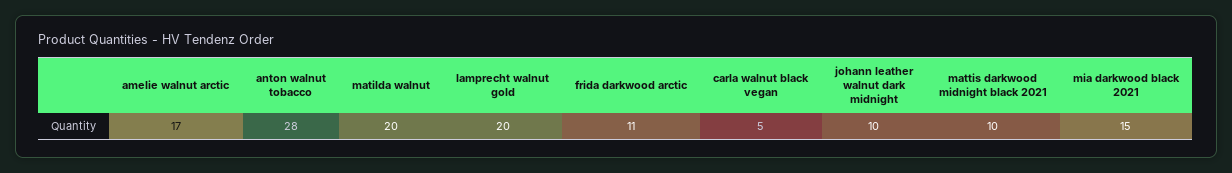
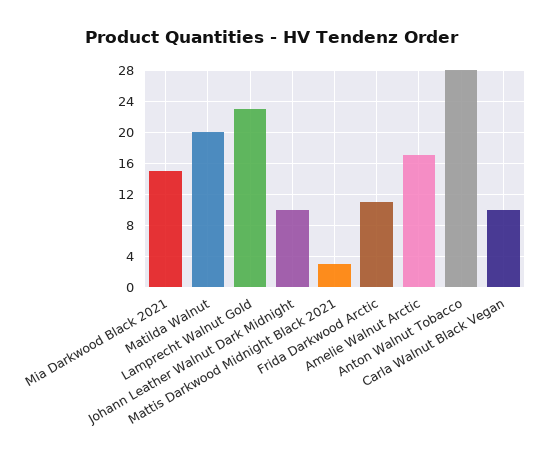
lamprecht walnut gold: 20 -> 23
carla walnut black vegan: 5 -> 10
mattis darkwood midnight black 2021: 10 -> 3

